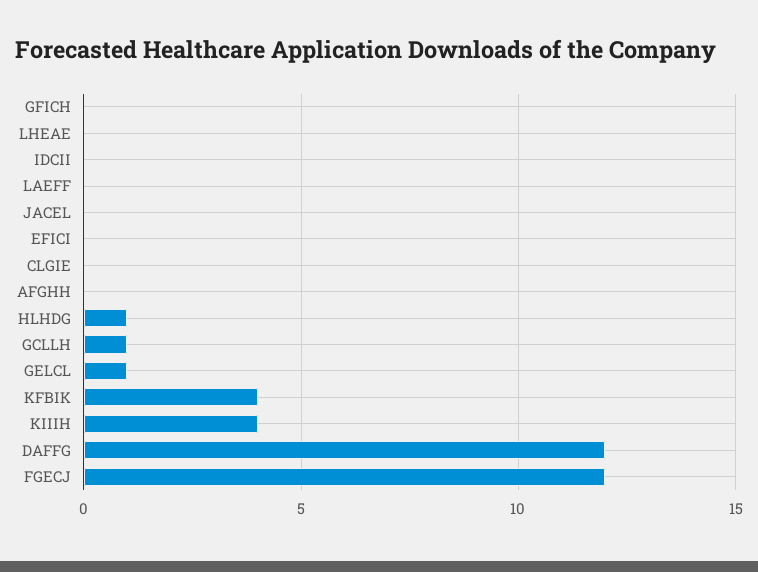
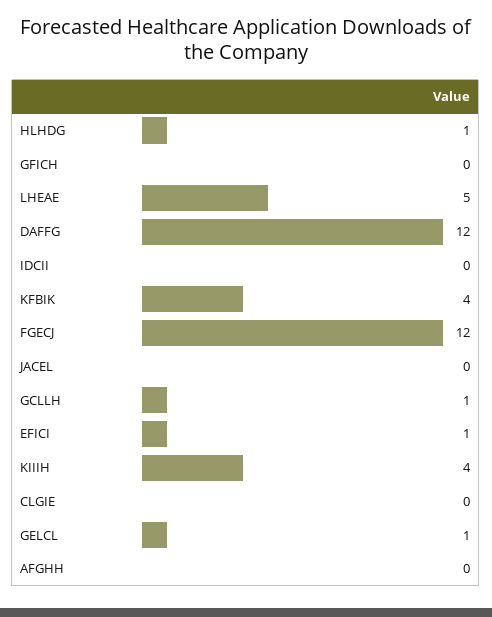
LHEAE: 0 -> 5
LAEFF: 0 -> none
EFICI: 0 -> 1

